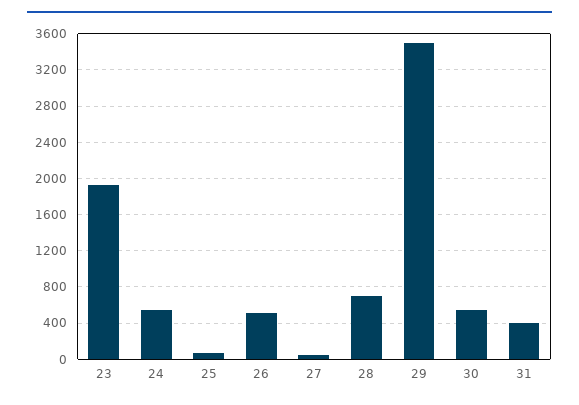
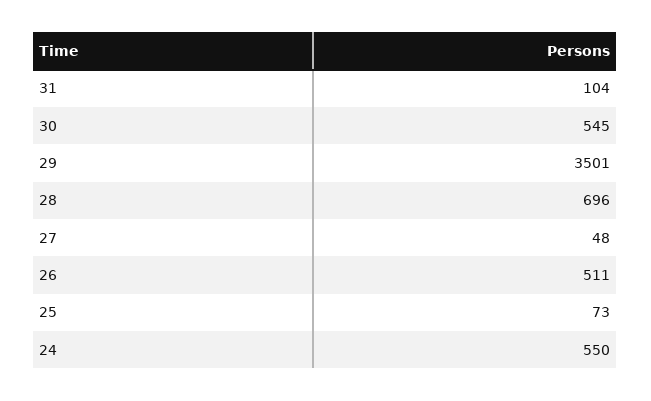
23: 1900 -> none
31: 400 -> 104

